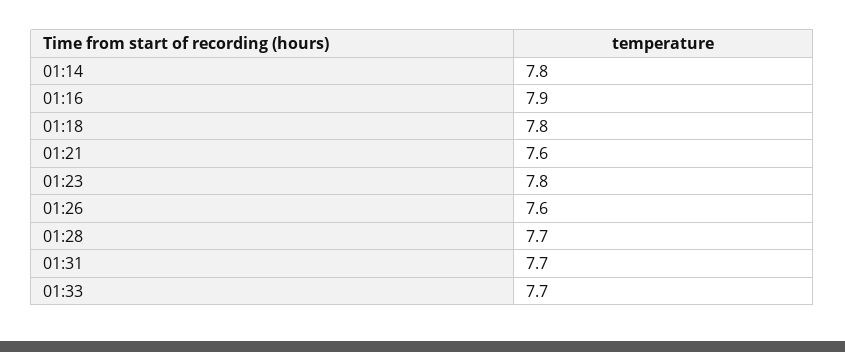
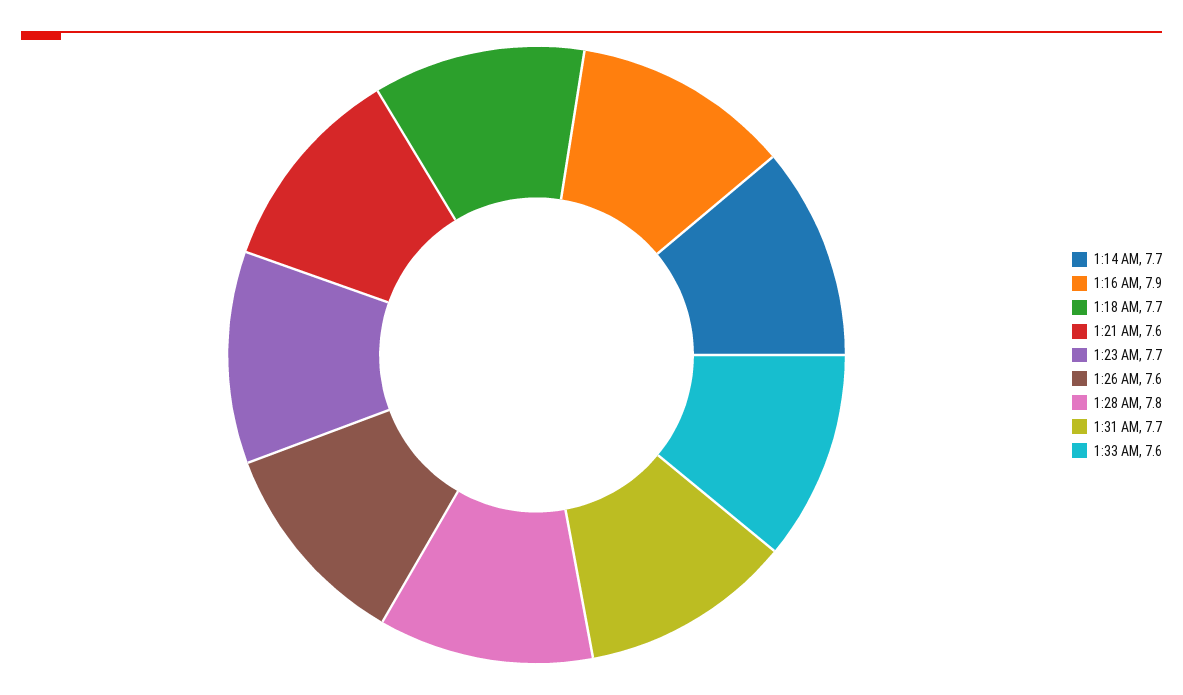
01:14: 7.8 -> 7.7
01:18: 7.8 -> 7.7
01:23: 7.8 -> 7.7
01:28: 7.7 -> 7.8
01:33: 7.7 -> 7.6

